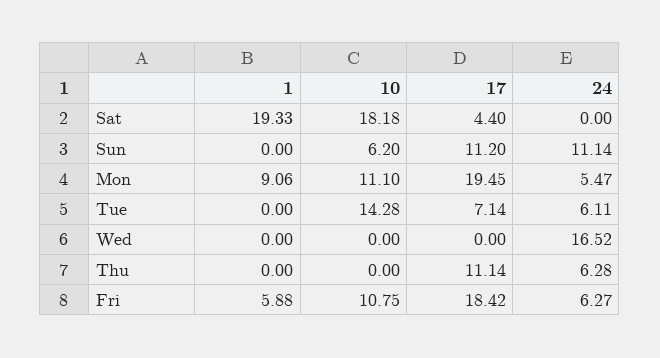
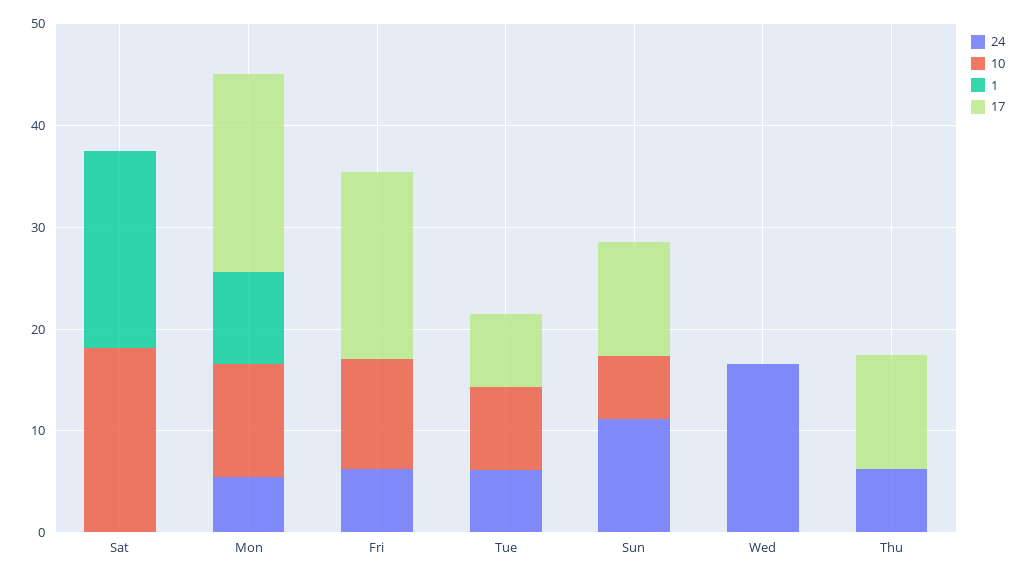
17, Sat: 4.4 -> 0
10, Tue: 14.28 -> 8
1, Fri: 5.88 -> 0

